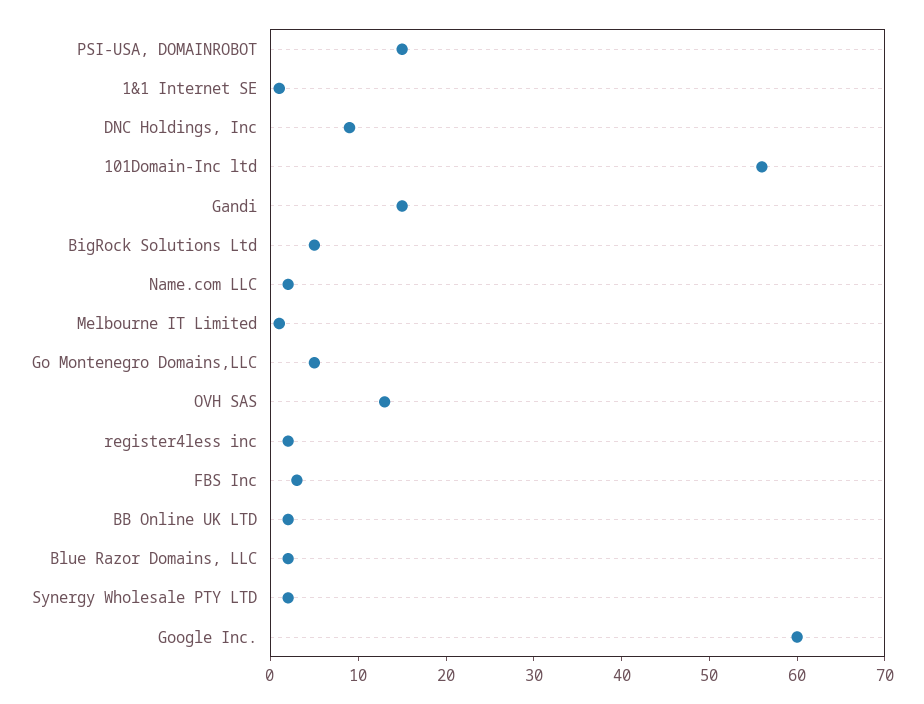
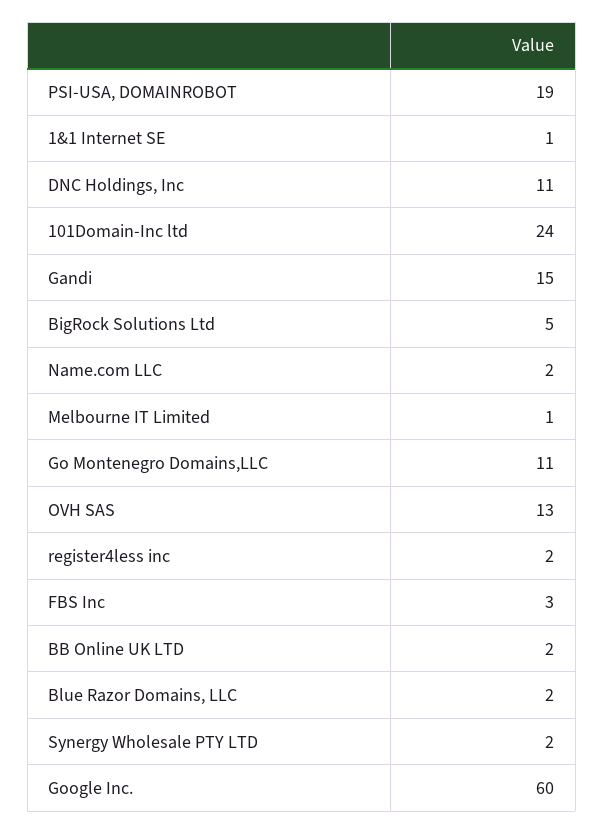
PSI-USA, DOMAINROBOT: 15 -> 19
DNC Holdings, Inc: 9 -> 11
101Domain-Inc ltd: 56 -> 24
Go Montenegro Domains,LLC: 5 -> 11

